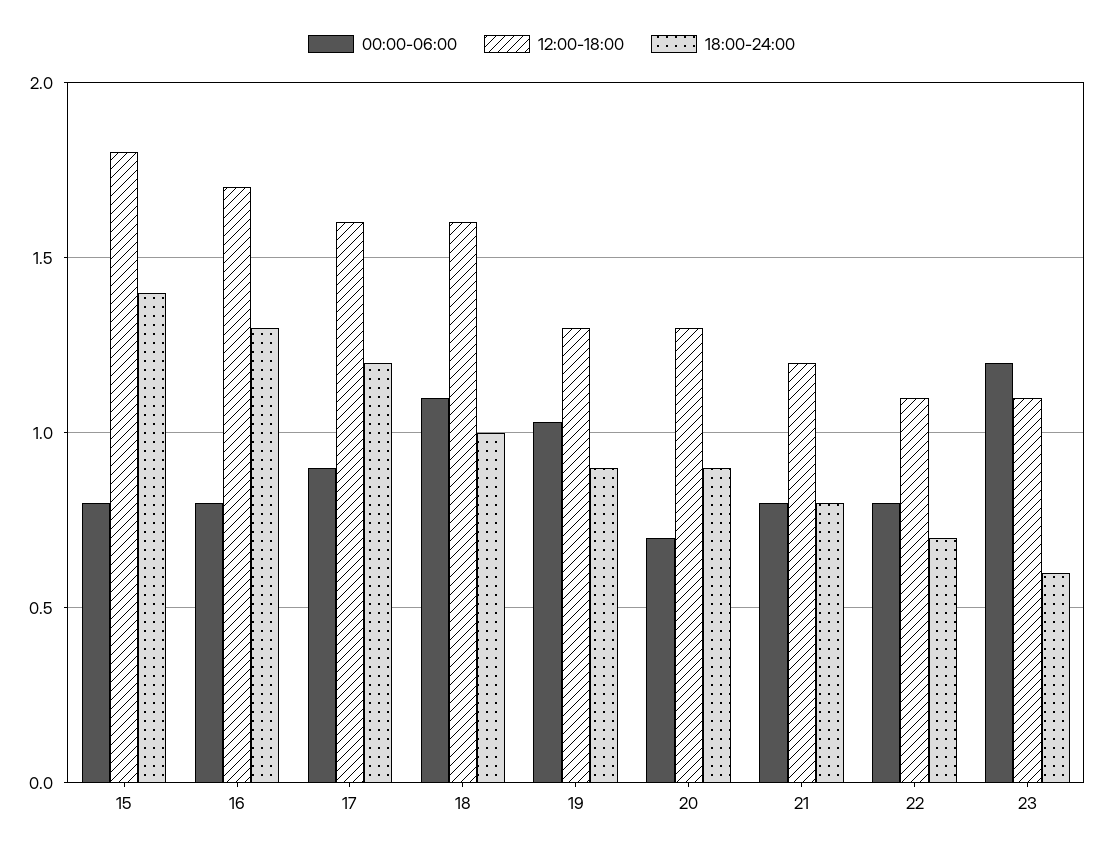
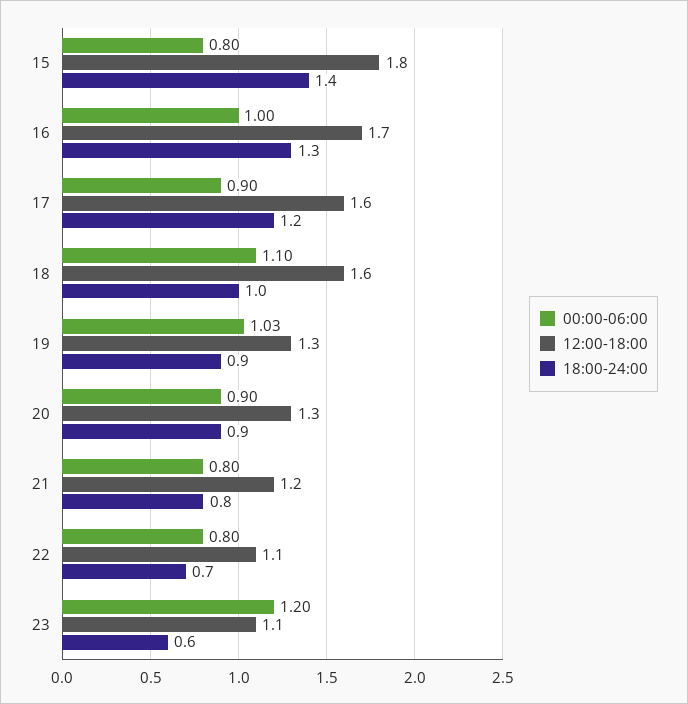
00:00-06:00, 16: 0.8 -> 1
00:00-06:00, 20: 0.7 -> 0.9

